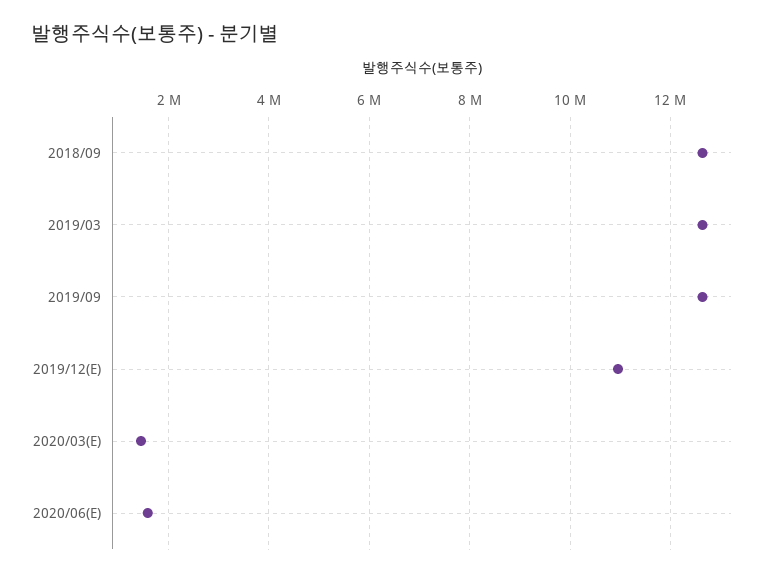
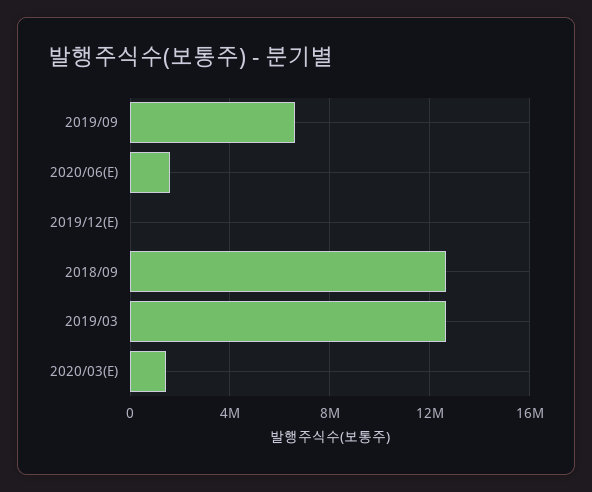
2019/09: 12600000 -> 6500000
2019/12(E): 11000000 -> 0

